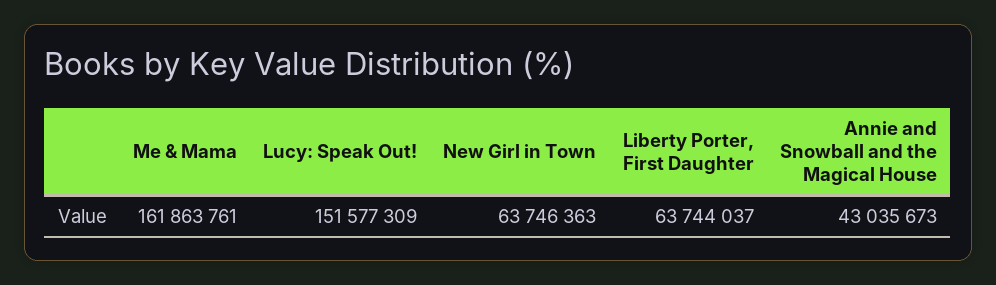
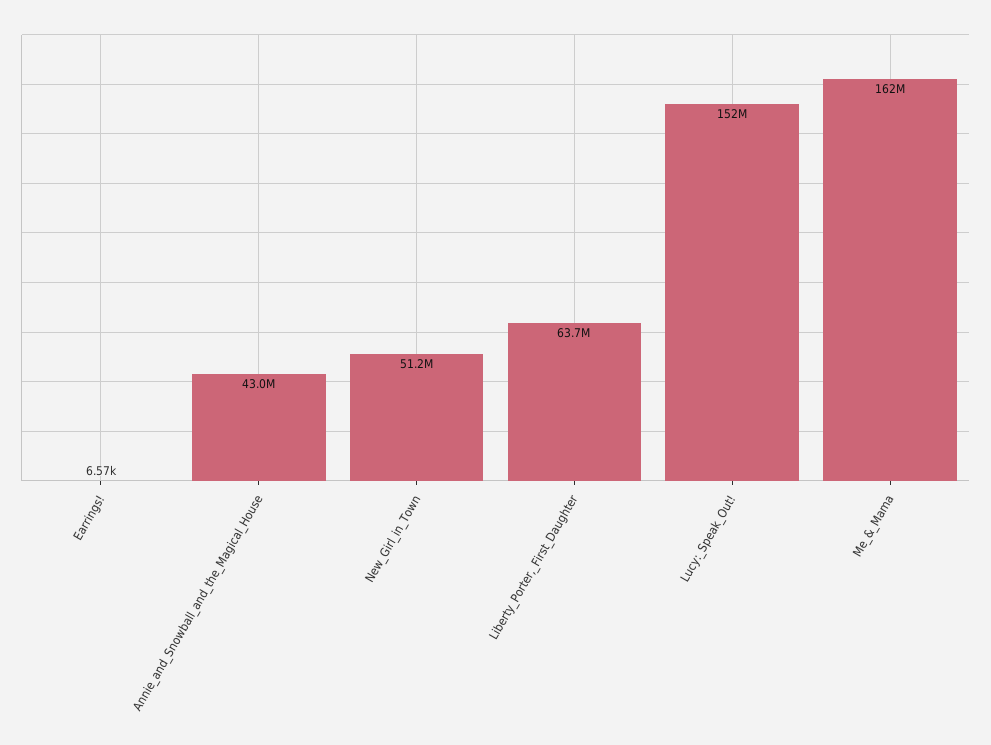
New Girl in Town: 63746363 -> 51200000
Earrings!: none -> 6570

